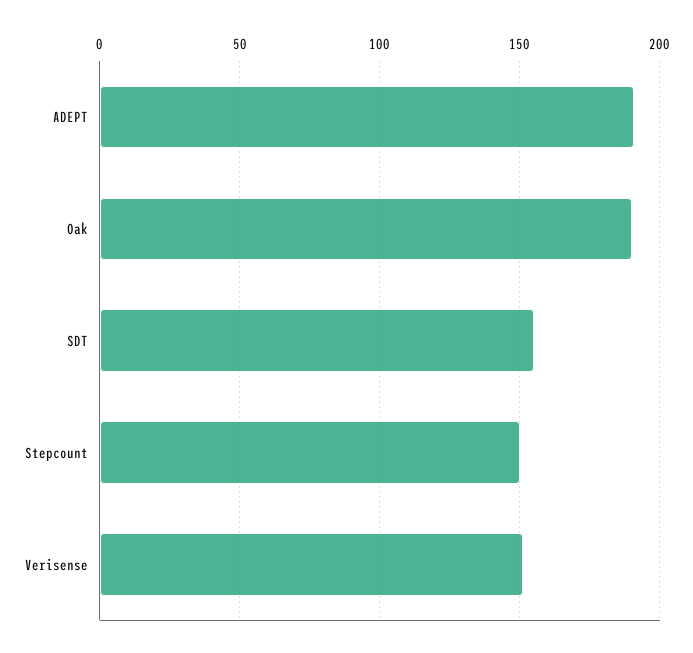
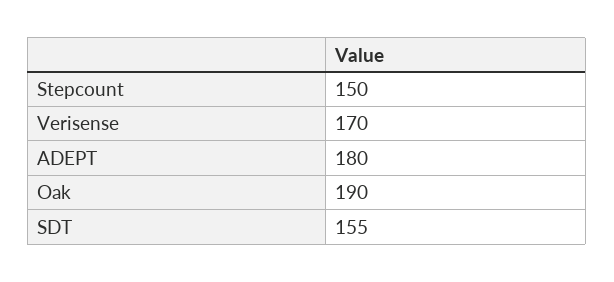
ADEPT: 190 -> 180
Verisense: 150 -> 170

